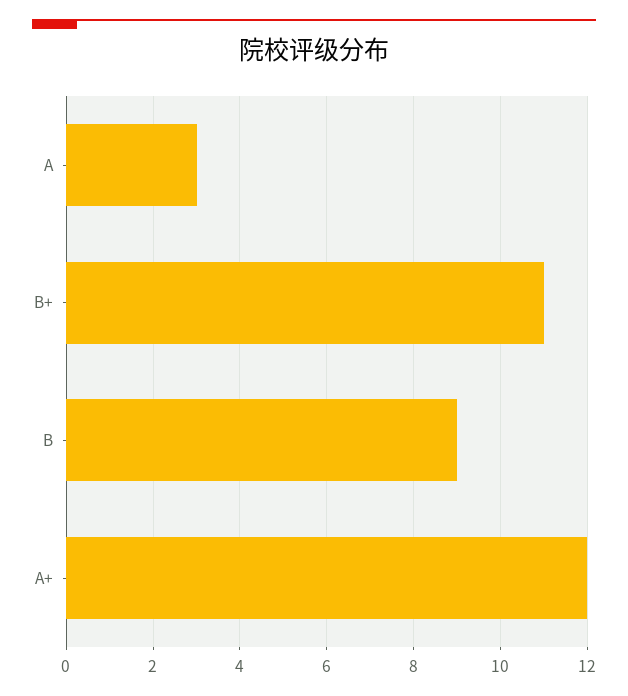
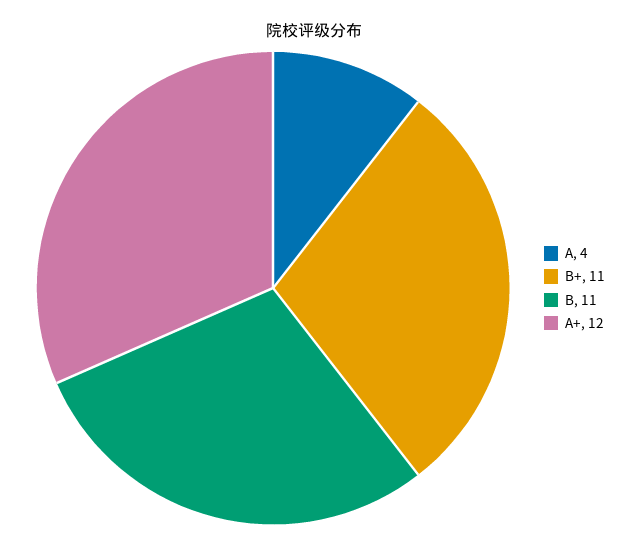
A: 3 -> 4
B: 9 -> 11

